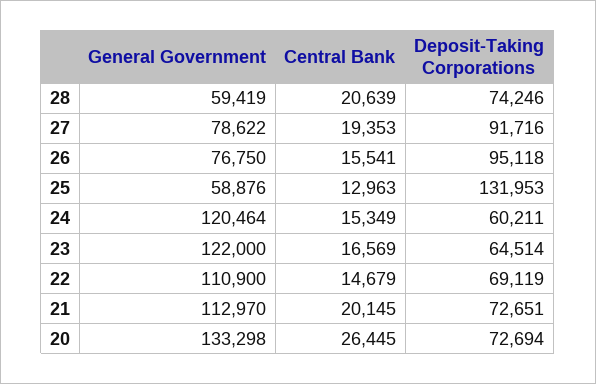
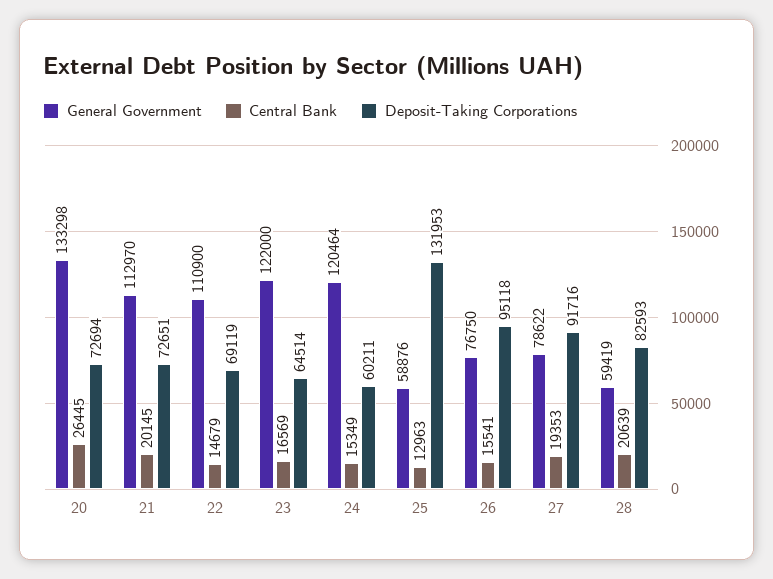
Deposit-Taking Corporations, 28: 74246 -> 82593

